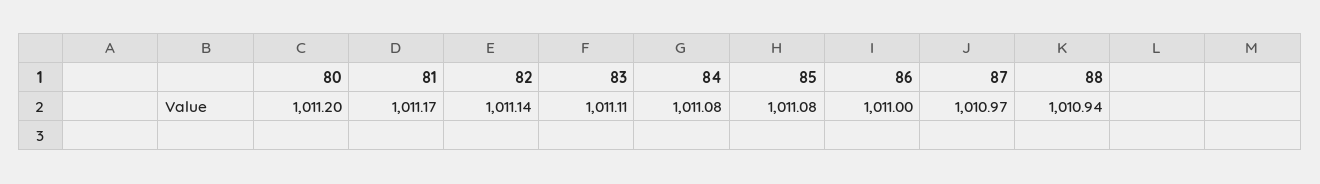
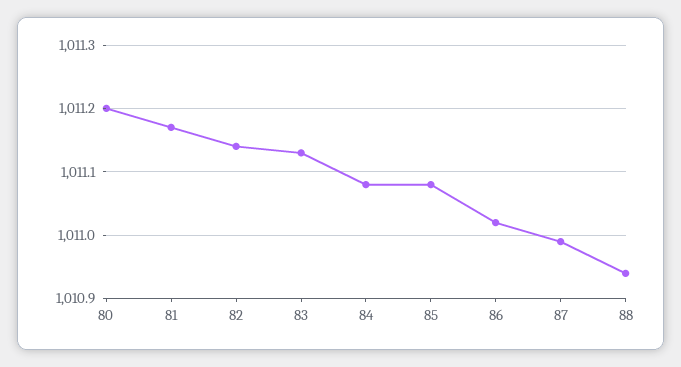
83: 1011.11 -> 1011.13
86: 1011 -> 1011.02
87: 1010.97 -> 1010.99

